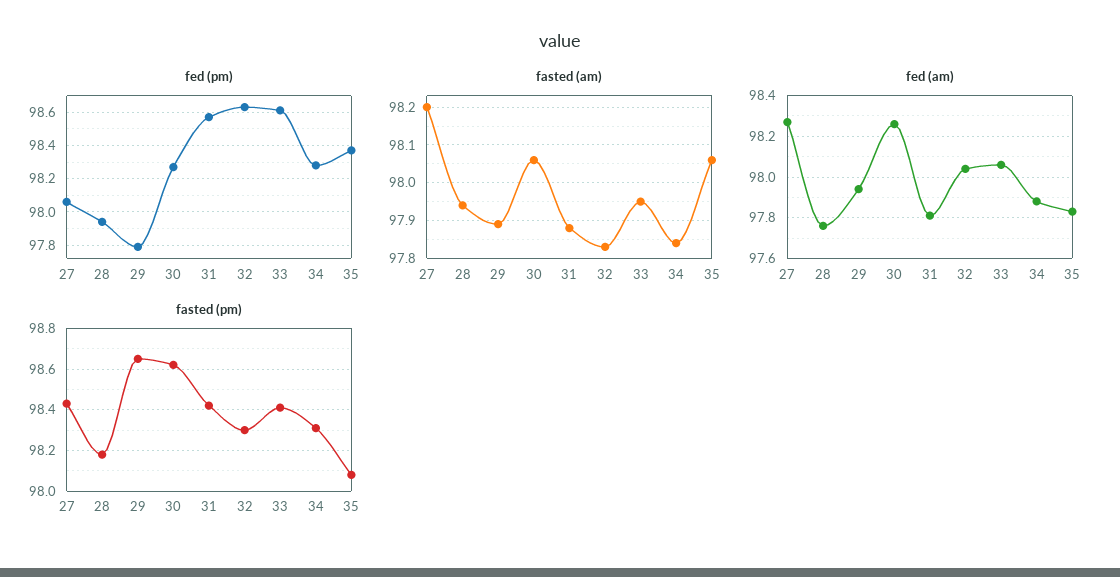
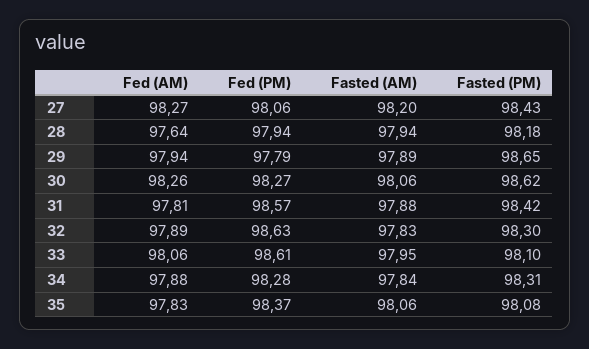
fed (am), 28: 97.75 -> 97.64
fed (am), 32: 98.05 -> 97.89
fasted (pm), 33: 98.4 -> 98.1

